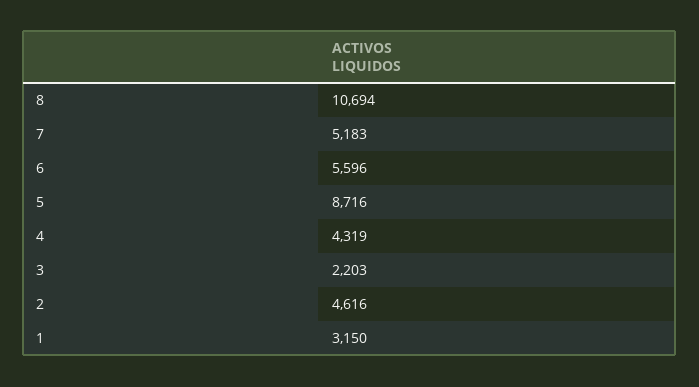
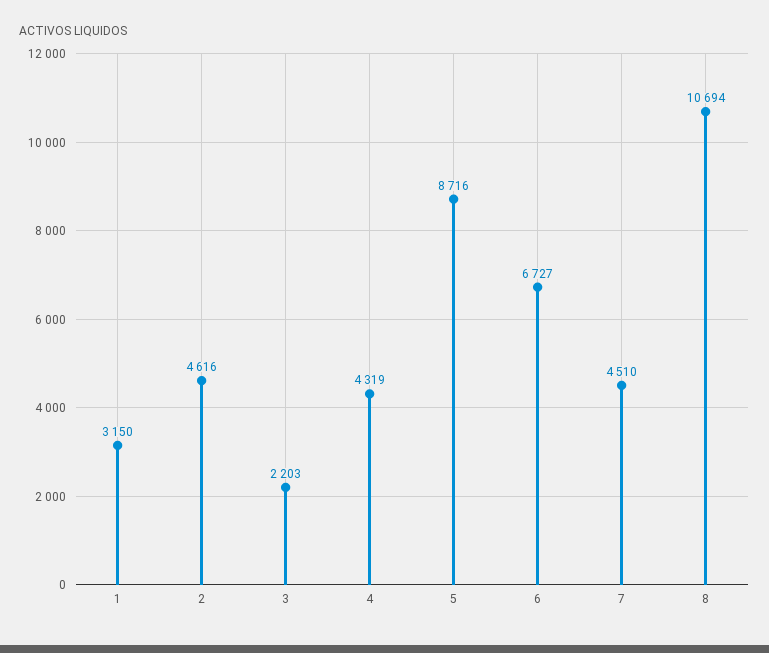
7: 5183 -> 4510
6: 5596 -> 6727

